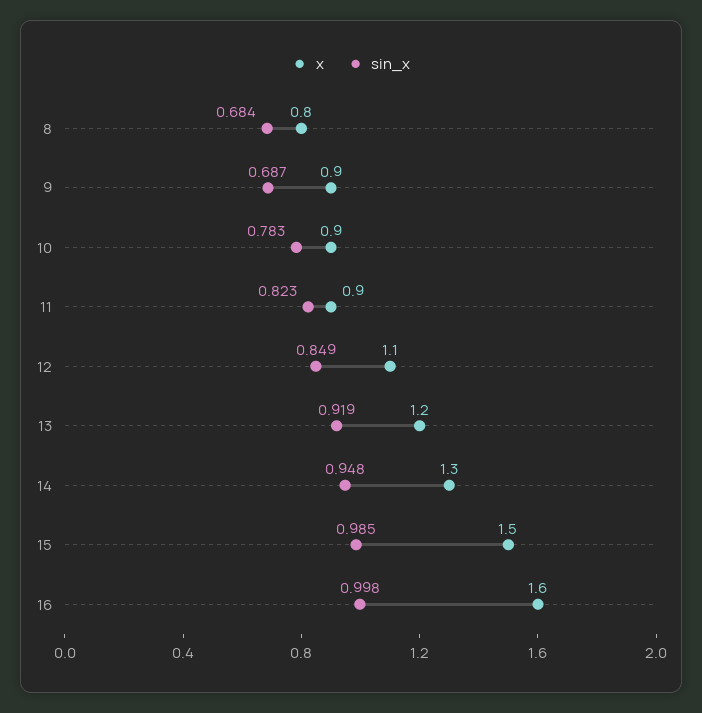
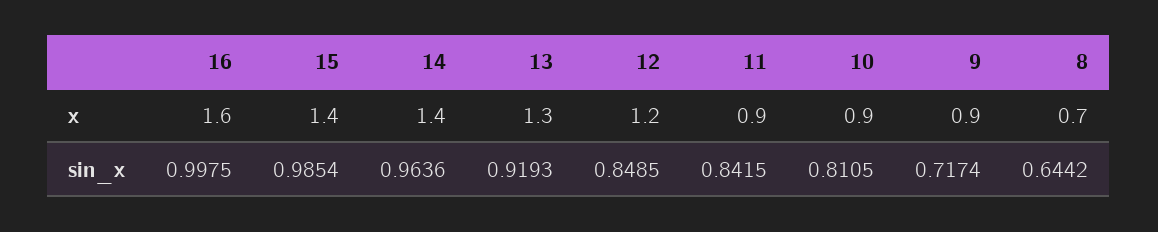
x, 8: 0.8 -> 0.7
sin_x, 8: 0.684 -> 0.6442
sin_x, 9: 0.687 -> 0.7174
sin_x, 10: 0.783 -> 0.8105
sin_x, 11: 0.823 -> 0.8415
x, 12: 1.1 -> 1.2
x, 13: 1.2 -> 1.3
x, 14: 1.3 -> 1.4
sin_x, 14: 0.948 -> 0.9636
x, 15: 1.5 -> 1.4

